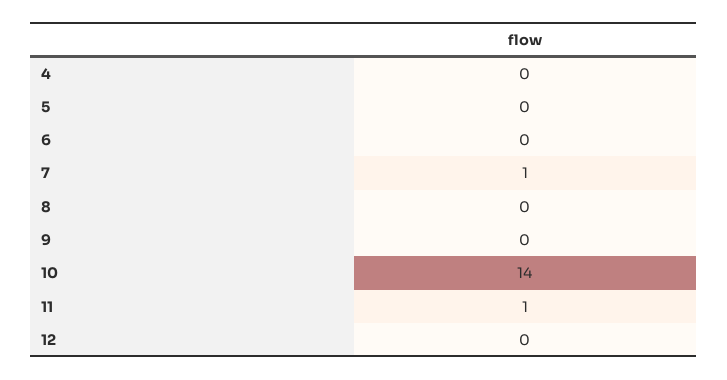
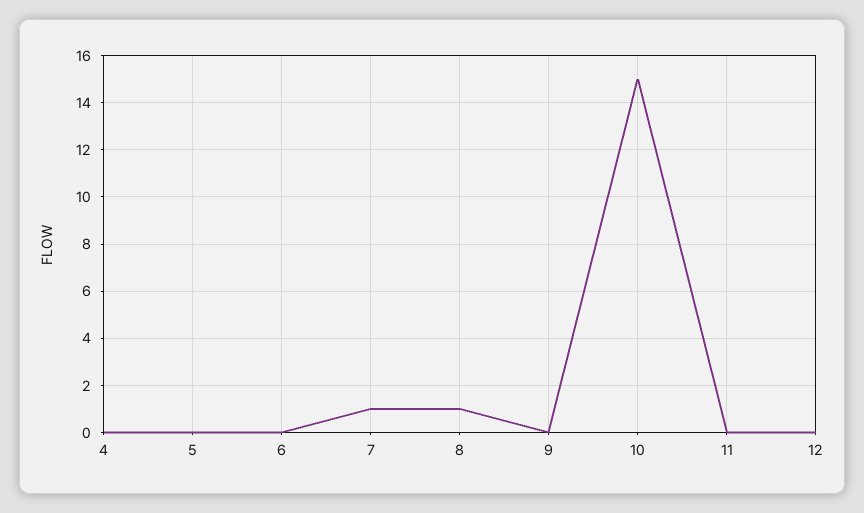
8: 0 -> 1
10: 14 -> 15
11: 1 -> 0

